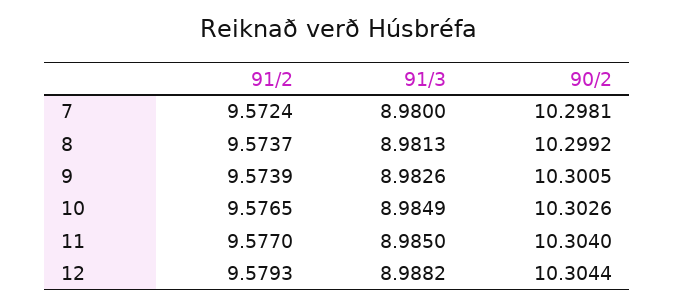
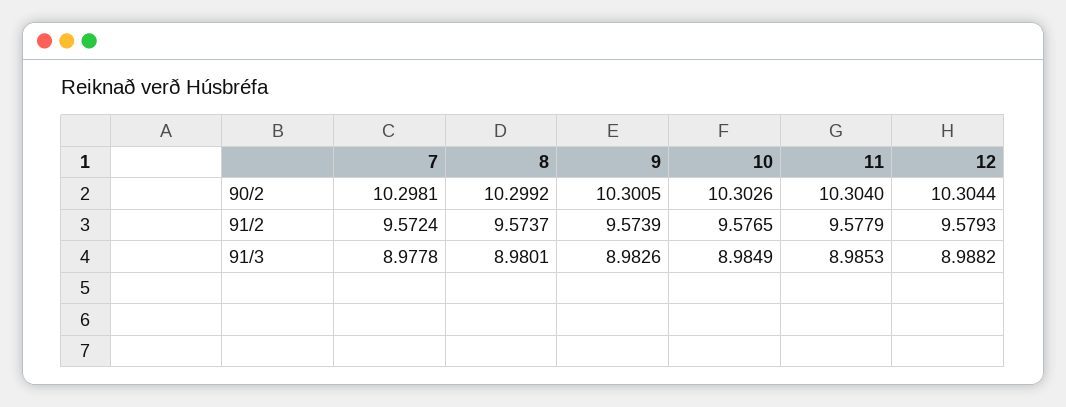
91/3, 7: 8.98 -> 8.9778
91/3, 8: 8.9813 -> 8.9801
91/2, 11: 9.577 -> 9.5779
91/3, 11: 8.985 -> 8.9853

